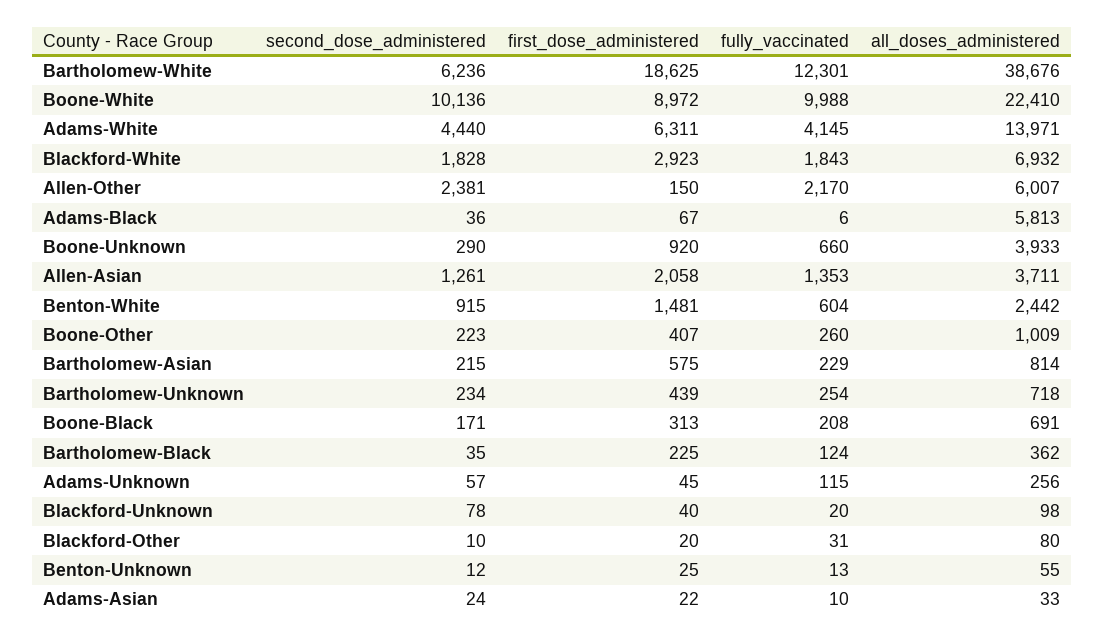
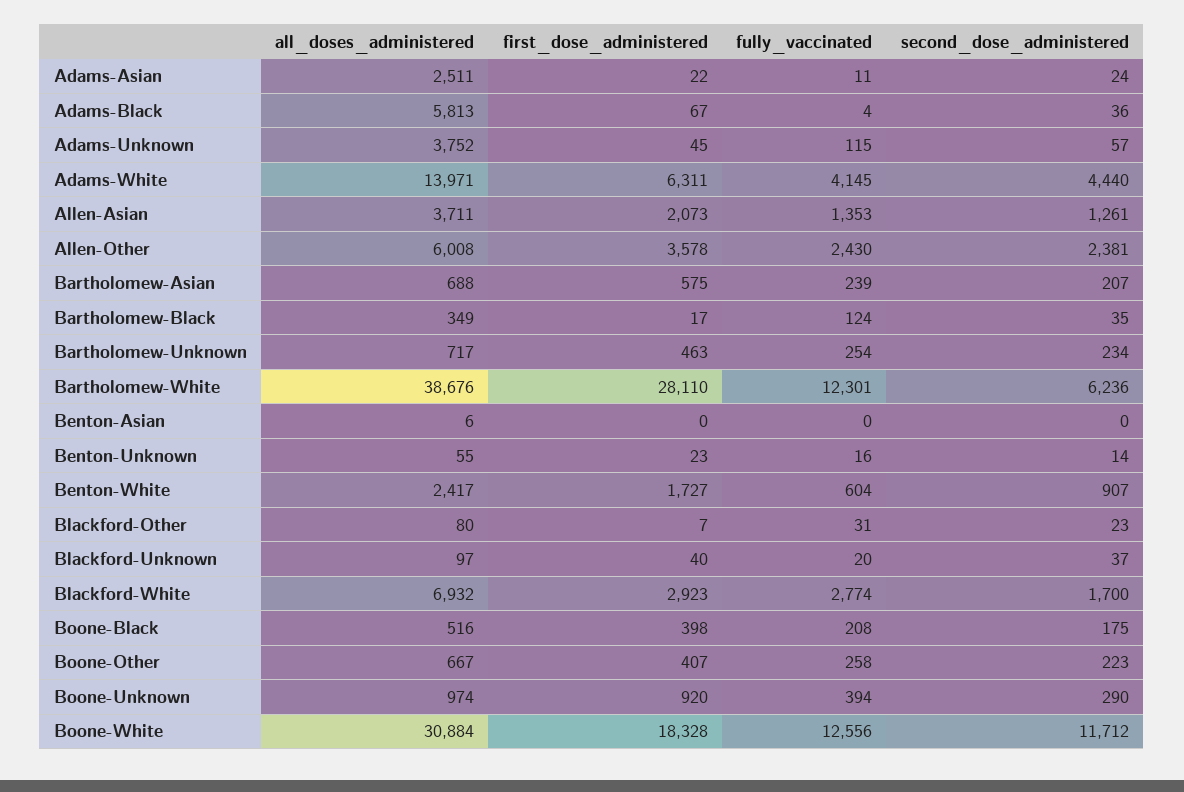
first_dose_administered, Bartholomew-White: 18625 -> 28110
second_dose_administered, Boone-White: 10136 -> 11712
first_dose_administered, Boone-White: 8972 -> 18328
fully_vaccinated, Boone-White: 9988 -> 12556
all_doses_administered, Boone-White: 22410 -> 30884
second_dose_administered, Blackford-White: 1828 -> 1700
fully_vaccinated, Blackford-White: 1843 -> 2774
first_dose_administered, Allen-Other: 150 -> 3578
fully_vaccinated, Allen-Other: 2170 -> 2430
all_doses_administered, Allen-Other: 6007 -> 6008
fully_vaccinated, Adams-Black: 6 -> 4
fully_vaccinated, Boone-Unknown: 660 -> 394
all_doses_administered, Boone-Unknown: 3933 -> 974
first_dose_administered, Allen-Asian: 2058 -> 2073
second_dose_administered, Benton-White: 915 -> 907
first_dose_administered, Benton-White: 1481 -> 1727
all_doses_administered, Benton-White: 2442 -> 2417
fully_vaccinated, Boone-Other: 260 -> 258
all_doses_administered, Boone-Other: 1009 -> 667
second_dose_administered, Bartholomew-Asian: 215 -> 207
fully_vaccinated, Bartholomew-Asian: 229 -> 239
all_doses_administered, Bartholomew-Asian: 814 -> 688
first_dose_administered, Bartholomew-Unknown: 439 -> 463
all_doses_administered, Bartholomew-Unknown: 718 -> 717
second_dose_administered, Boone-Black: 171 -> 175
first_dose_administered, Boone-Black: 313 -> 398
all_doses_administered, Boone-Black: 691 -> 516
first_dose_administered, Bartholomew-Black: 225 -> 17
all_doses_administered, Bartholomew-Black: 362 -> 349
all_doses_administered, Adams-Unknown: 256 -> 3752
second_dose_administered, Blackford-Unknown: 78 -> 37
all_doses_administered, Blackford-Unknown: 98 -> 97
second_dose_administered, Blackford-Other: 10 -> 23
first_dose_administered, Blackford-Other: 20 -> 7
second_dose_administered, Benton-Unknown: 12 -> 14
first_dose_administered, Benton-Unknown: 25 -> 23
fully_vaccinated, Benton-Unknown: 13 -> 16
fully_vaccinated, Adams-Asian: 10 -> 11
all_doses_administered, Adams-Asian: 33 -> 2511
all_doses_administered, Benton-Asian: none -> 6
first_dose_administered, Benton-Asian: none -> 0
fully_vaccinated, Benton-Asian: none -> 0
second_dose_administered, Benton-Asian: none -> 0

